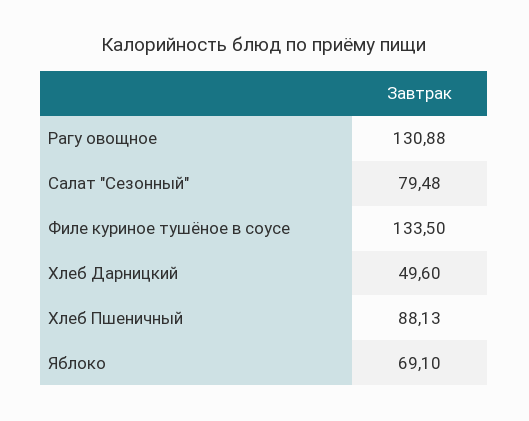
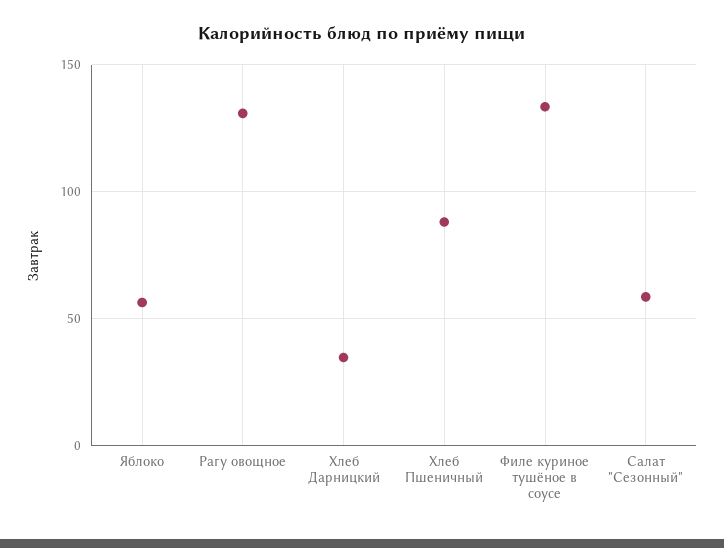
Салат "Сезонный": 79.48 -> 60
Хлеб Дарницкий: 49.6 -> 35
Яблоко: 69.1 -> 55

